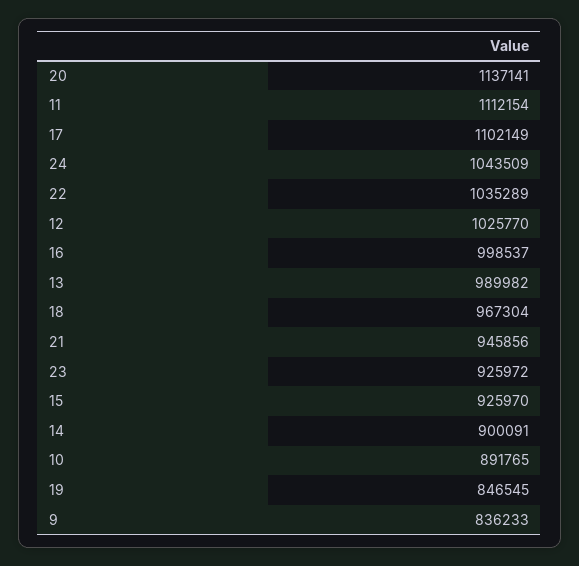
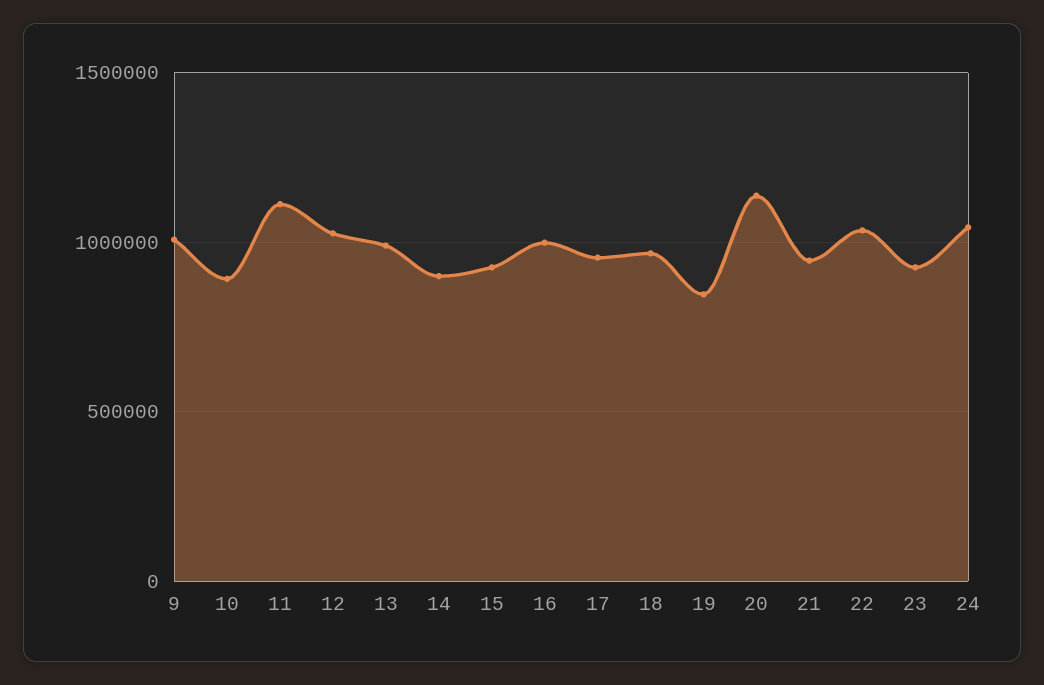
17: 1102149 -> 950000
9: 836233 -> 1000000

